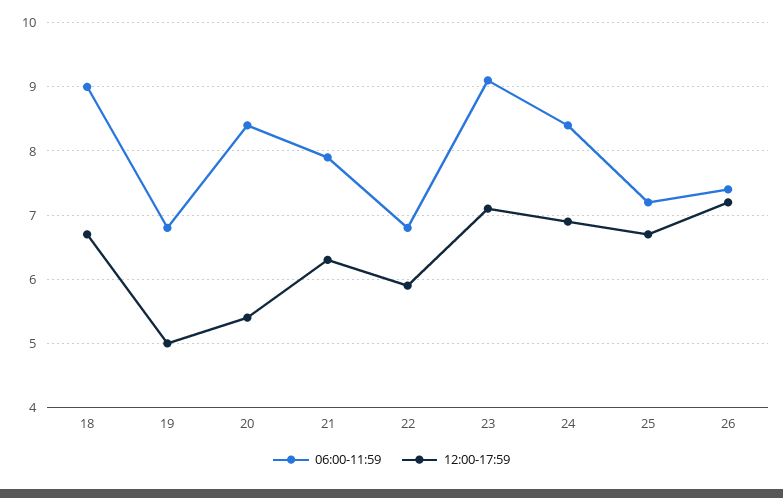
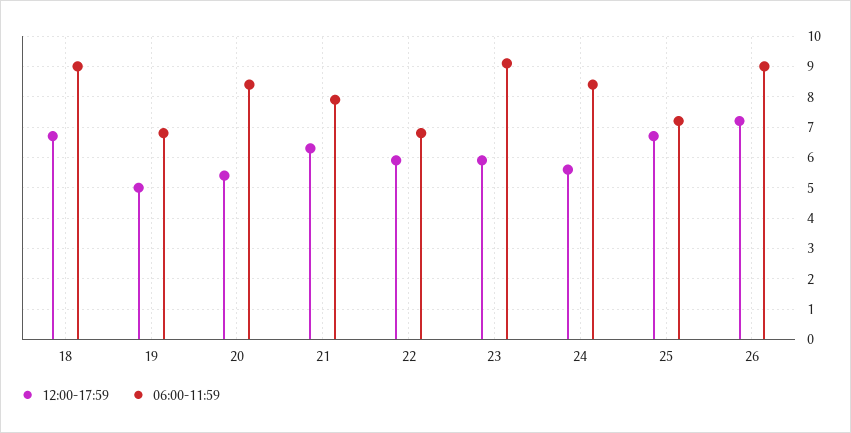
12:00-17:59, 23: 7.1 -> 6
12:00-17:59, 24: 6.9 -> 5.5
06:00-11:59, 26: 7.4 -> 9

